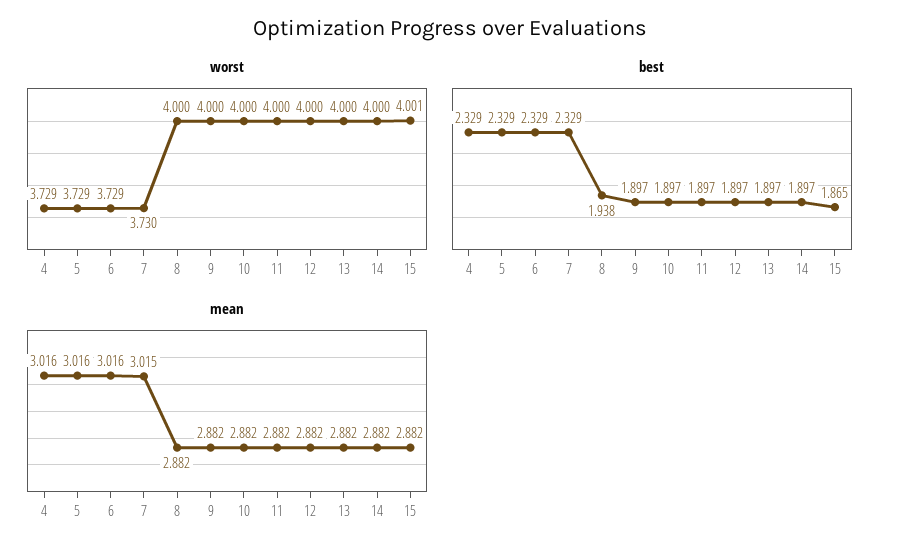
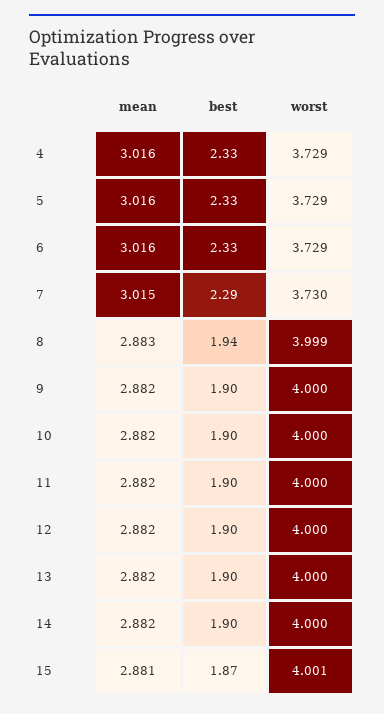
worst, 8: 4 -> 3.999
best, 7: 2.329 -> 2.29
mean, 8: 2.882 -> 2.883
mean, 15: 2.882 -> 2.881

